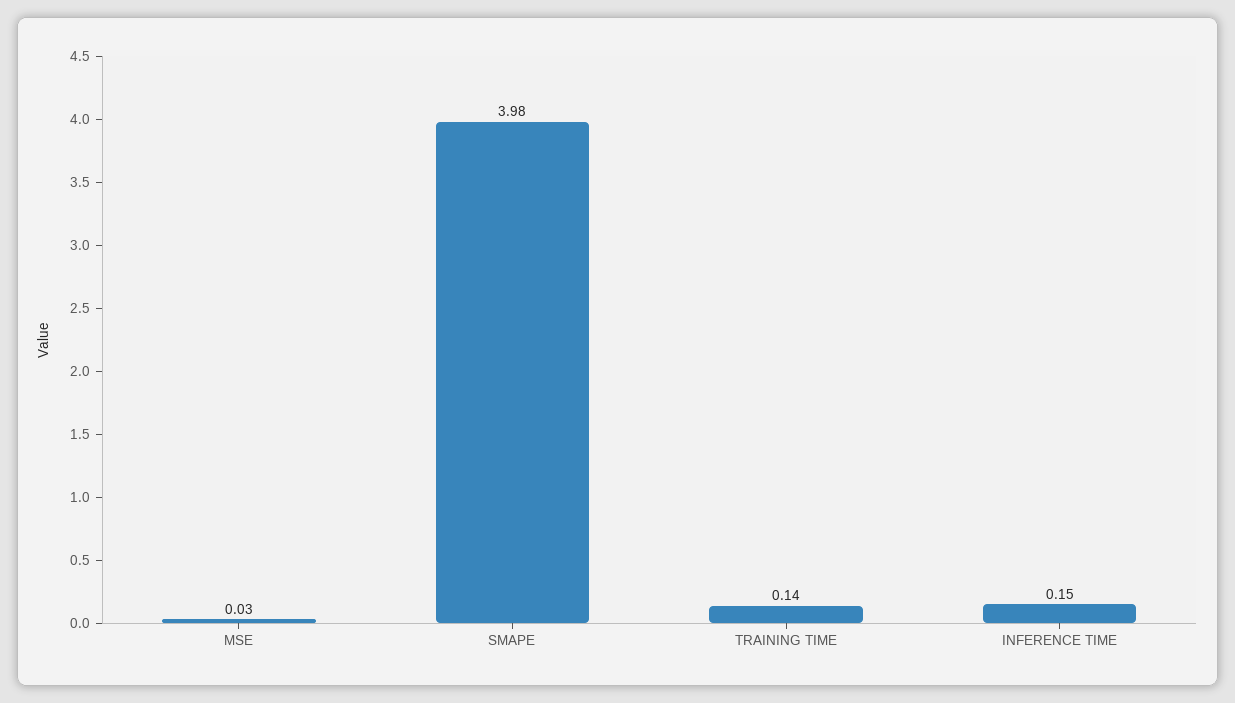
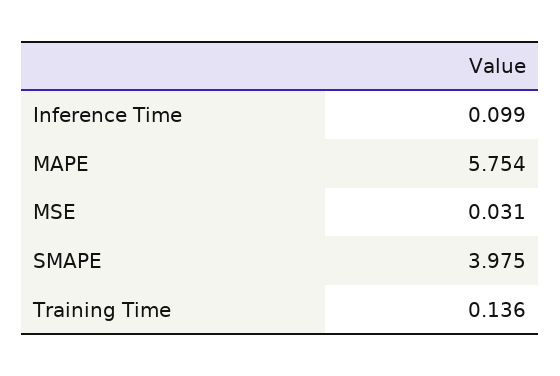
INFERENCE TIME: 0.15 -> 0.099
MAPE: none -> 5.754

